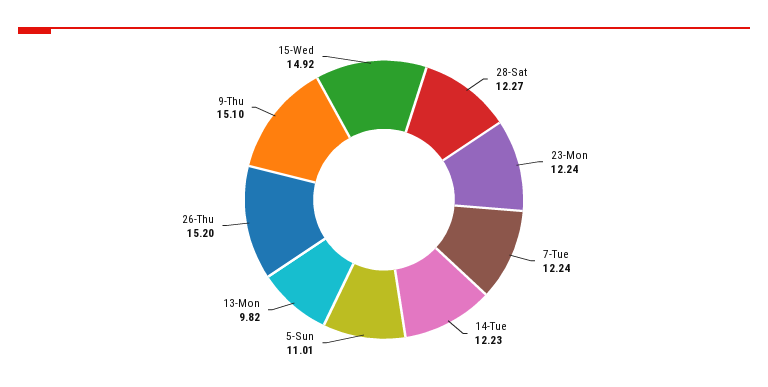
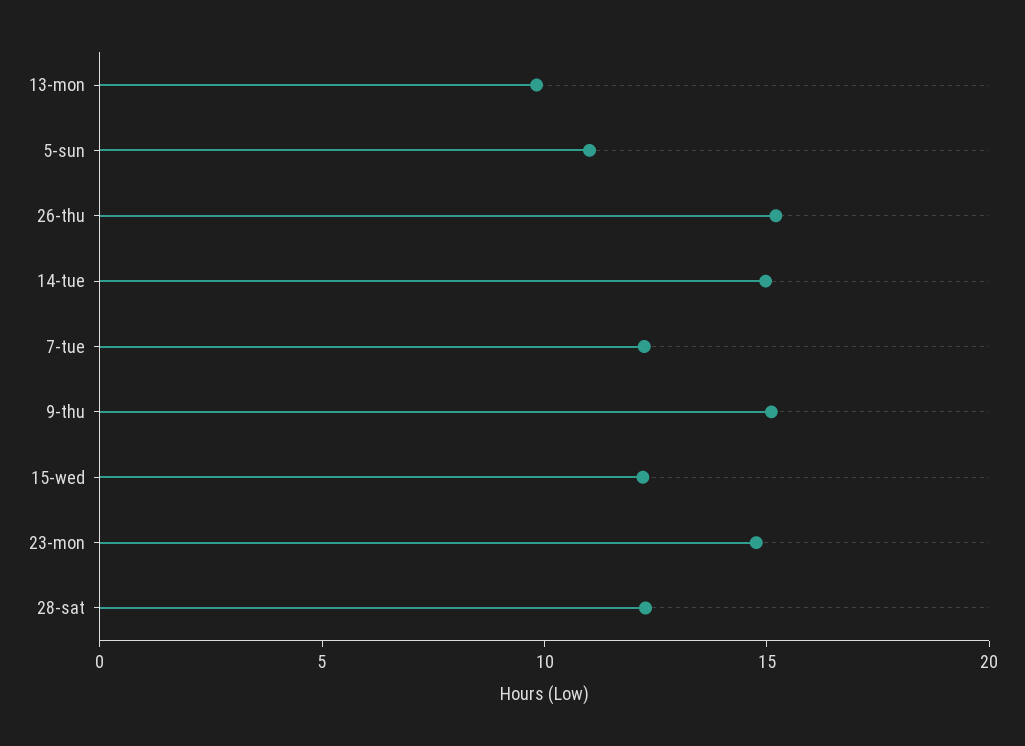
23-Mon: 12.24 -> 15
14-Tue: 12.23 -> 15
15-Wed: 14.92 -> 12

